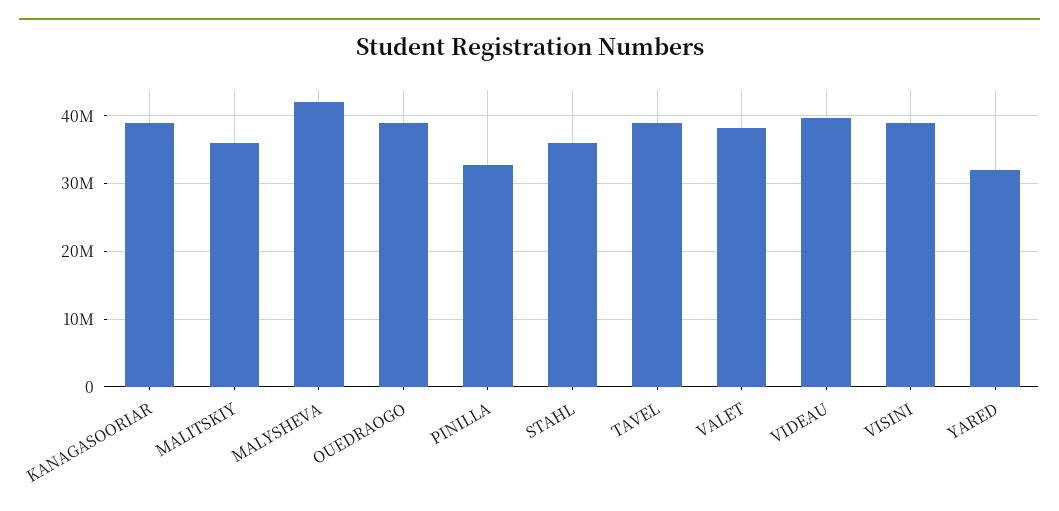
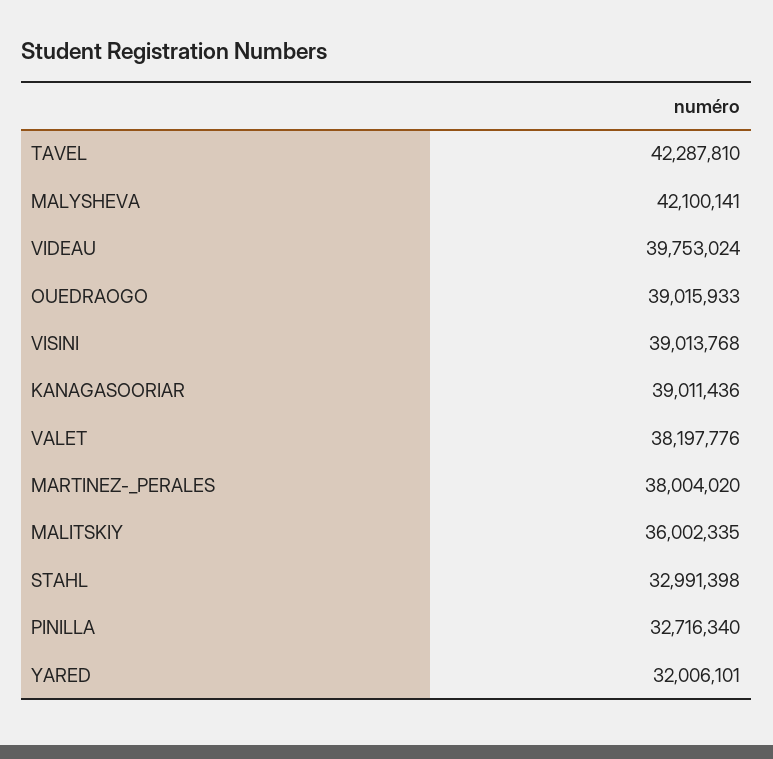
STAHL: 36000000 -> 32991398
TAVEL: 39000000 -> 42287810
MARTINEZ-_PERALES: none -> 38004020

